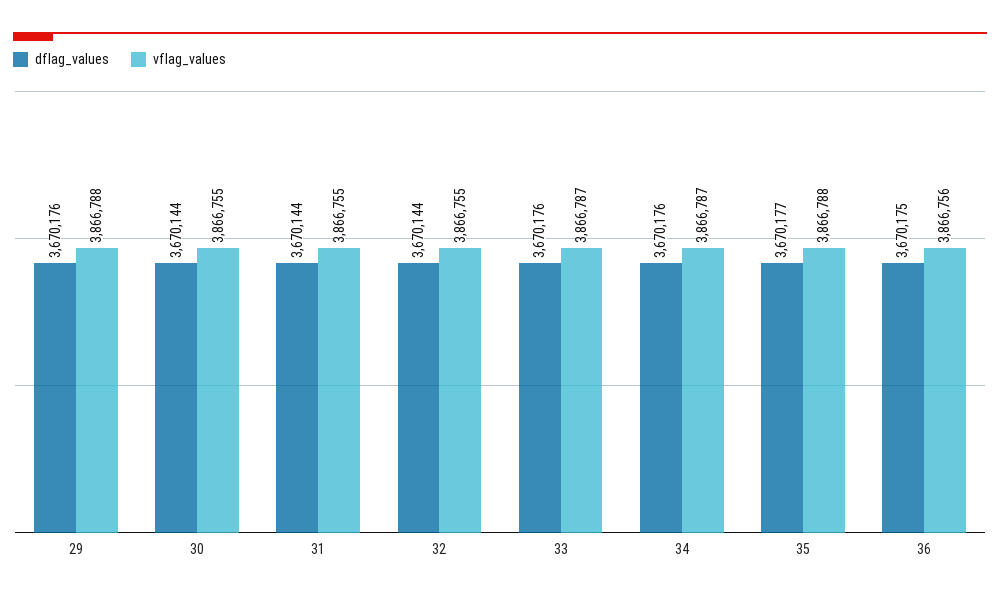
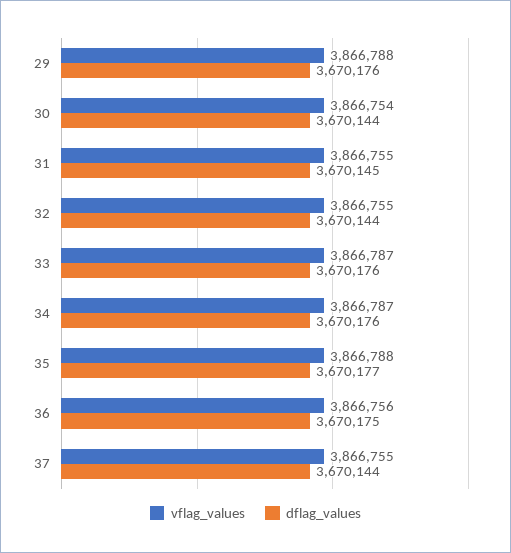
vflag_values, 30: 3866755 -> 3866754
dflag_values, 31: 3670144 -> 3670145
vflag_values, 37: none -> 3866755
dflag_values, 37: none -> 3670144

